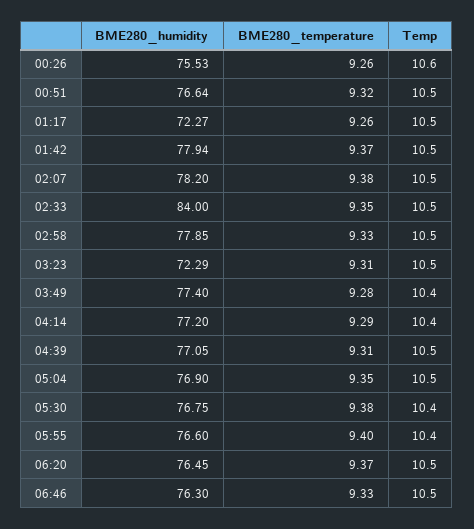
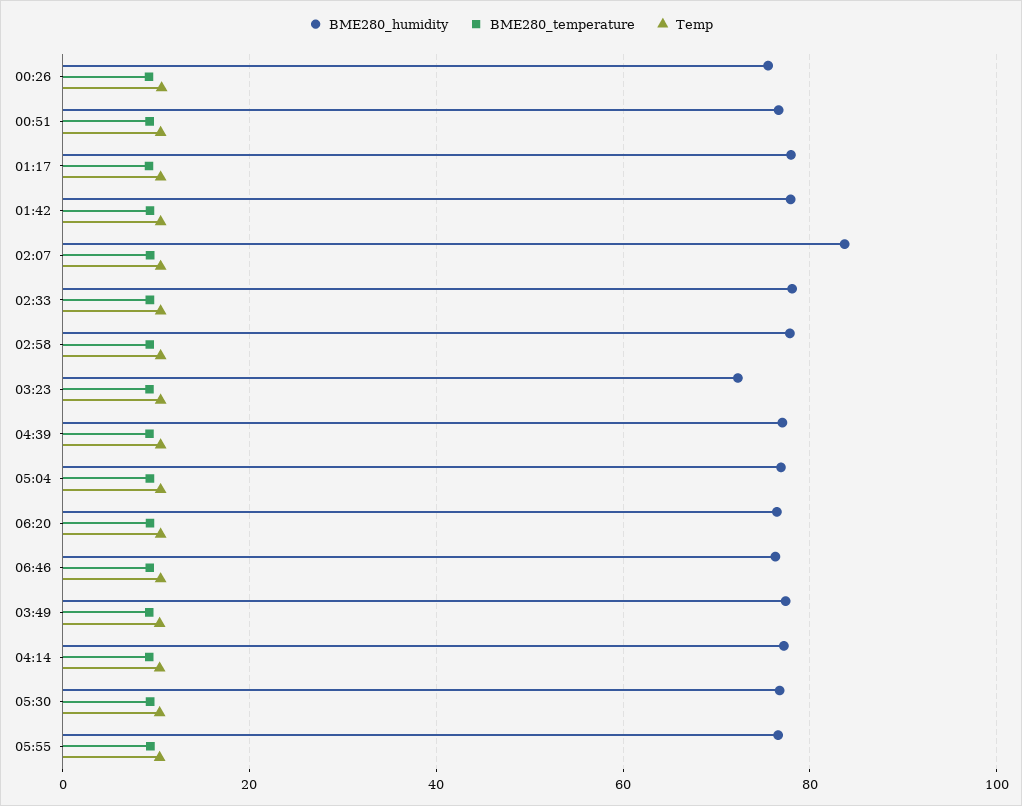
BME280_humidity, 01:17: 72.27 -> 78
BME280_humidity, 02:07: 78.2 -> 84
BME280_humidity, 02:33: 84 -> 78

